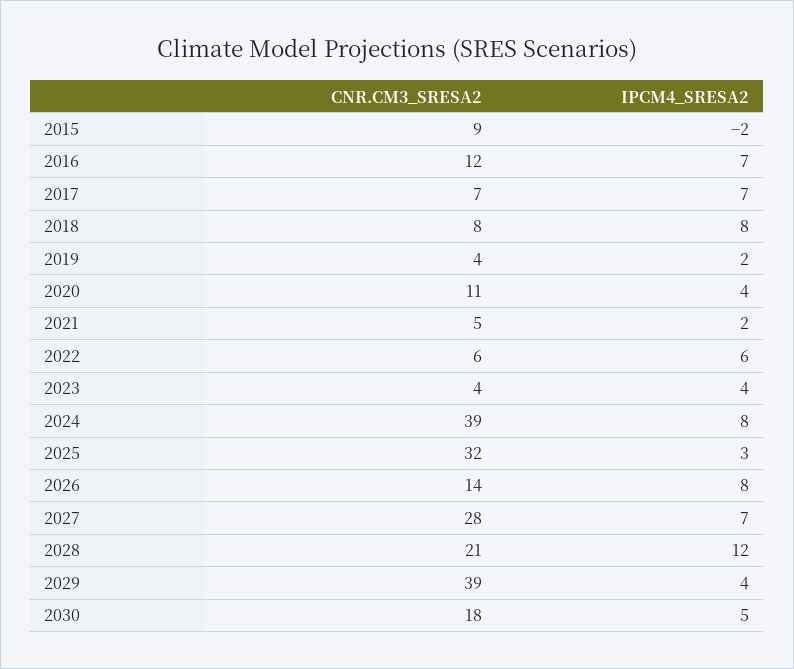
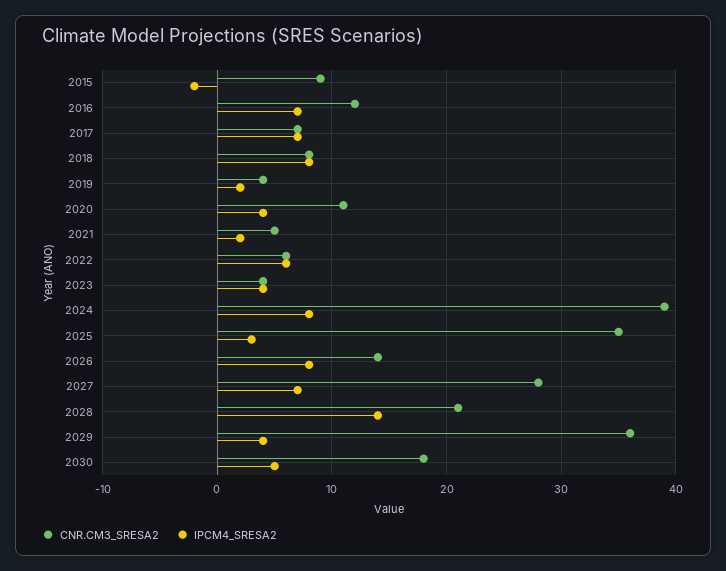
CNR.CM3_SRESA2, 2025: 32 -> 35
IPCM4_SRESA2, 2028: 12 -> 14
CNR.CM3_SRESA2, 2029: 39 -> 36

